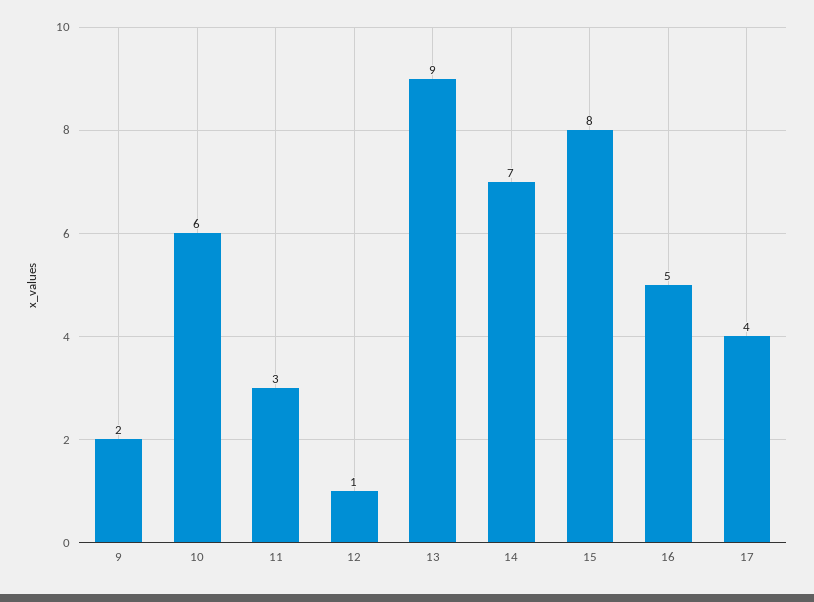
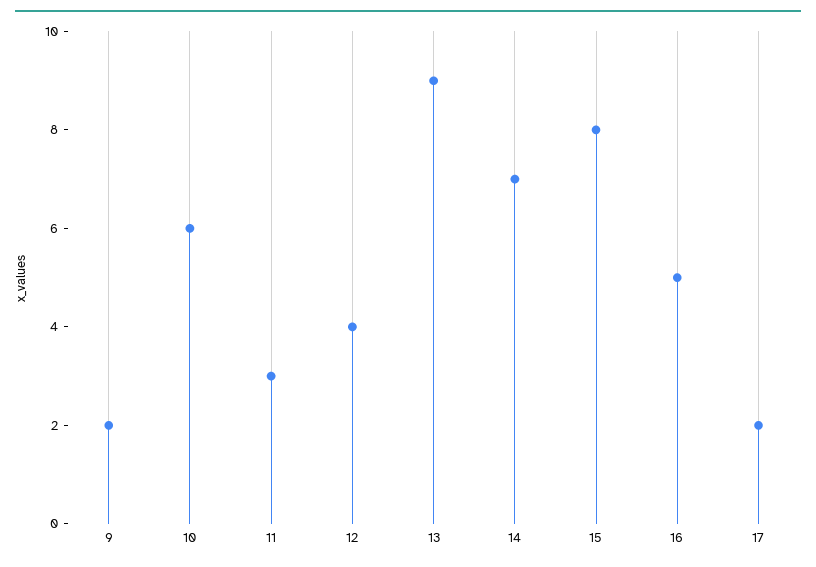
12: 1 -> 4
17: 4 -> 2

